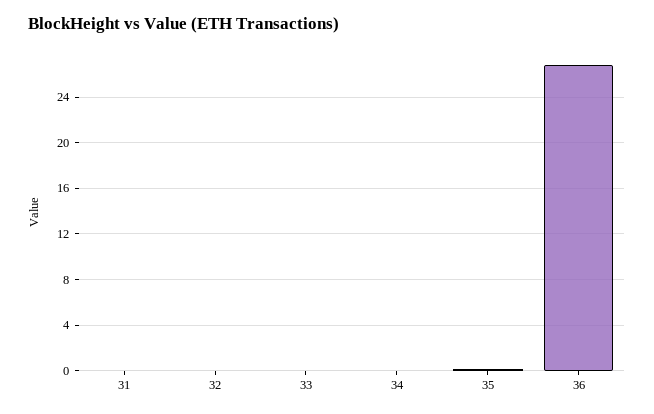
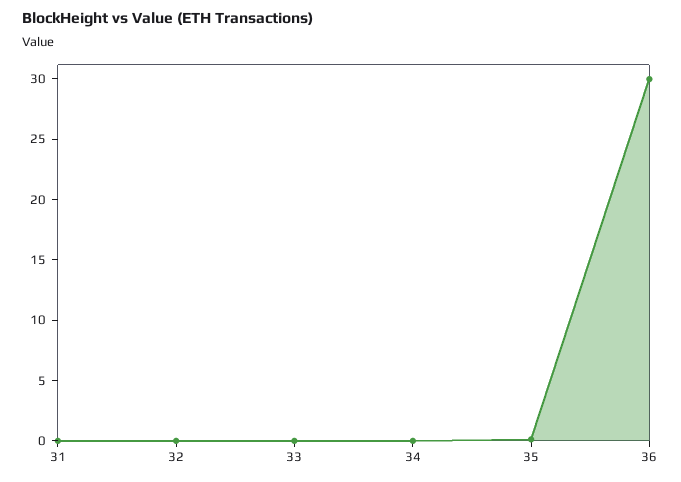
36: 27 -> 30

